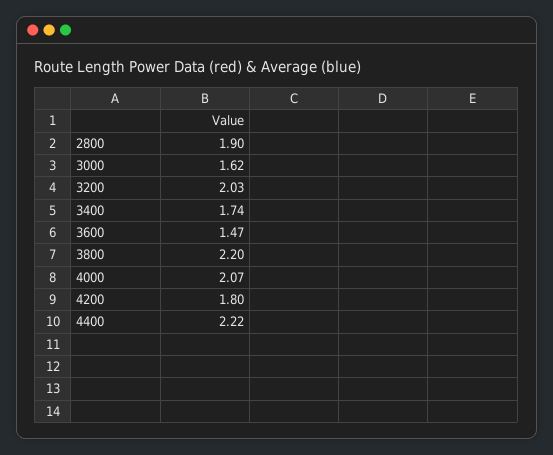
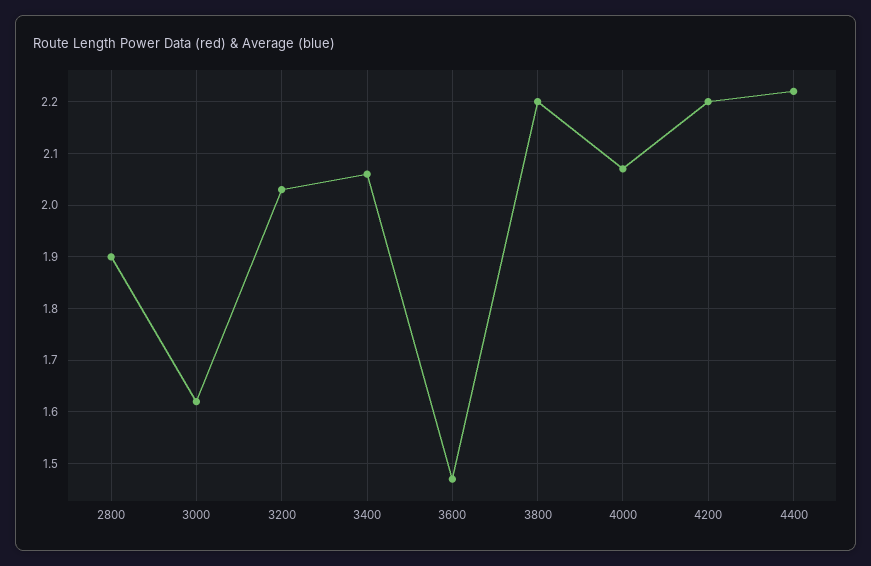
3400: 1.74 -> 2.05
4200: 1.8 -> 2.2

